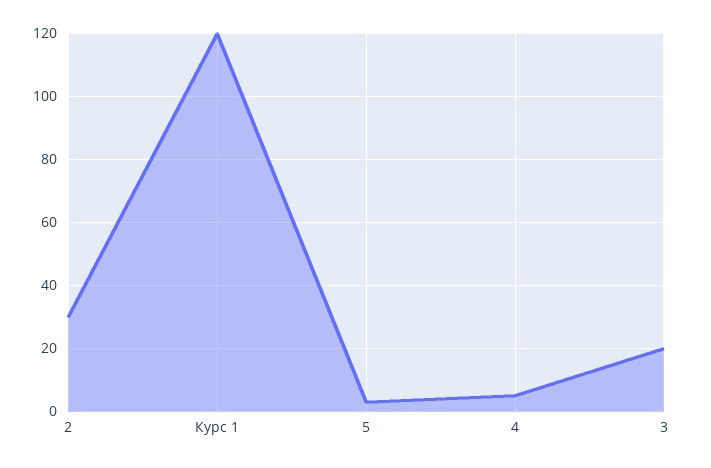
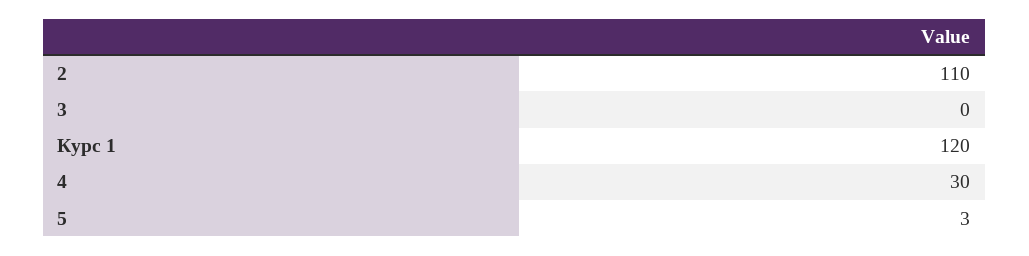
2: 30 -> 110
4: 5 -> 30
3: 20 -> 0

